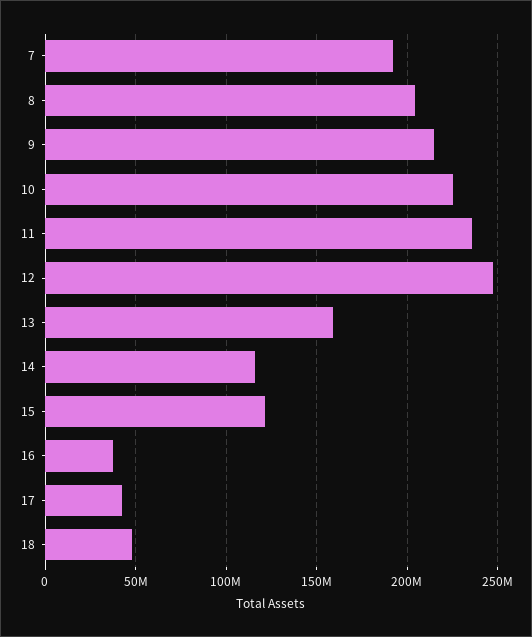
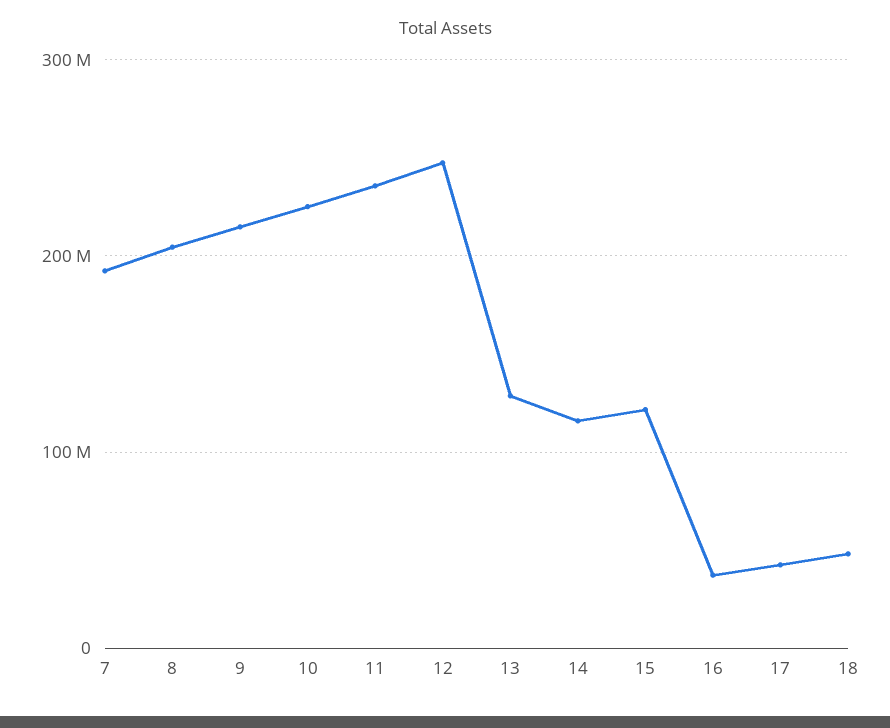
13: 160000000 -> 130000000

